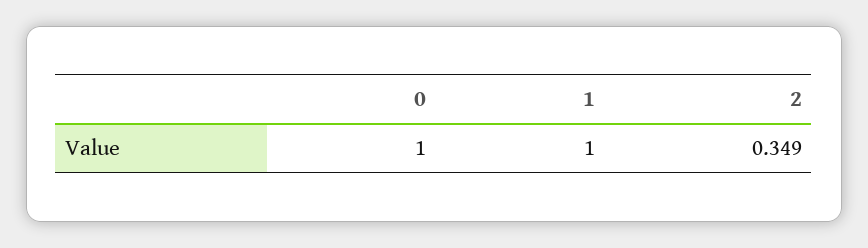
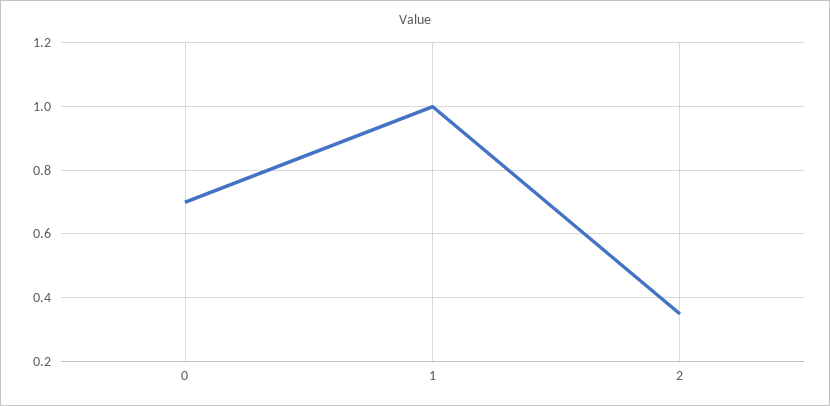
0: 1 -> 0.7

